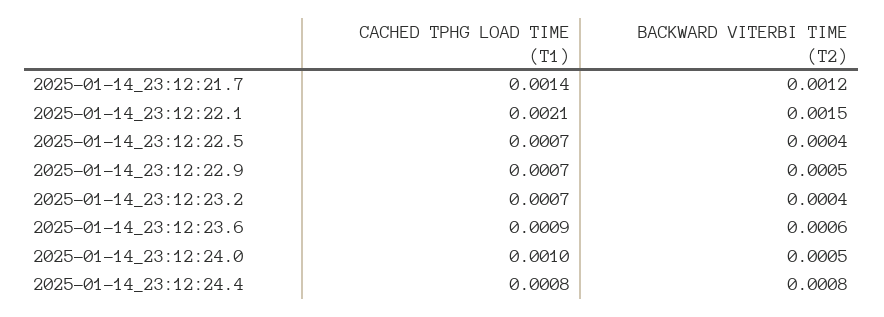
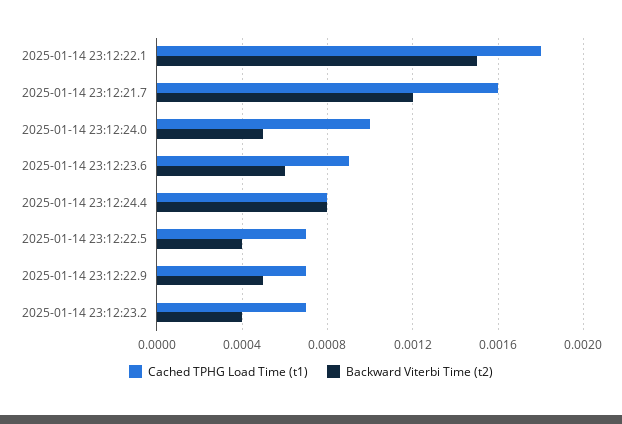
CACHED TPHG LOAD TIME (T1), 2025-01-14_23:12:21.7: 0.0014 -> 0.0016
CACHED TPHG LOAD TIME (T1), 2025-01-14_23:12:22.1: 0.0021 -> 0.0018

